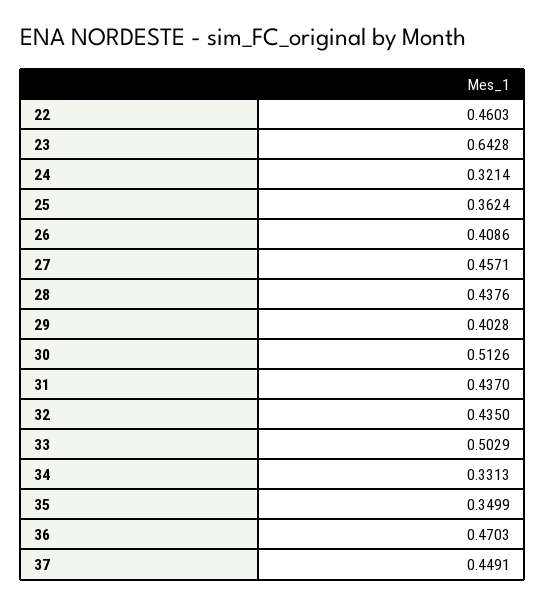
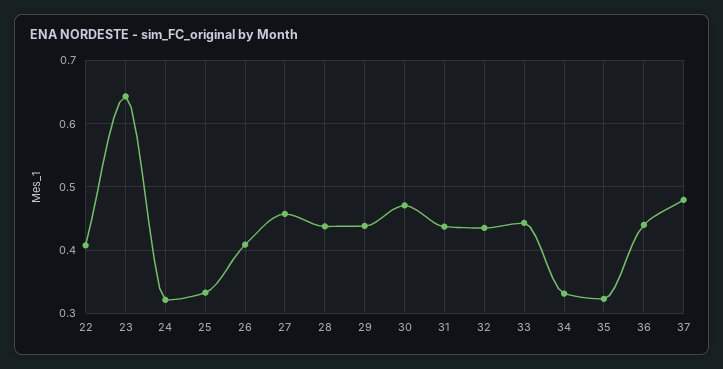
22: 0.4603 -> 0.41
25: 0.3624 -> 0.33
29: 0.4028 -> 0.44
30: 0.5126 -> 0.47
33: 0.5029 -> 0.44
35: 0.3499 -> 0.32
36: 0.4703 -> 0.44
37: 0.4491 -> 0.48

